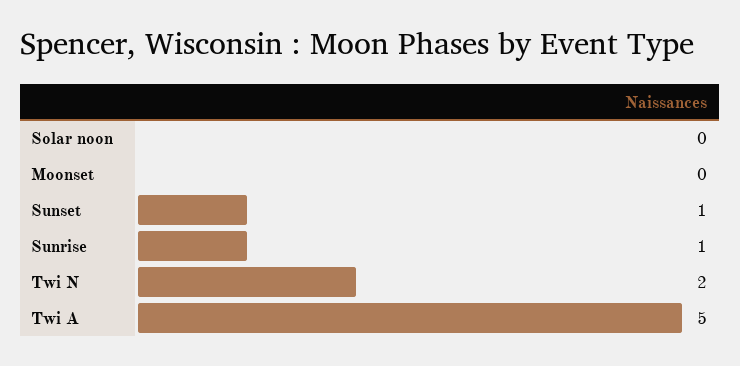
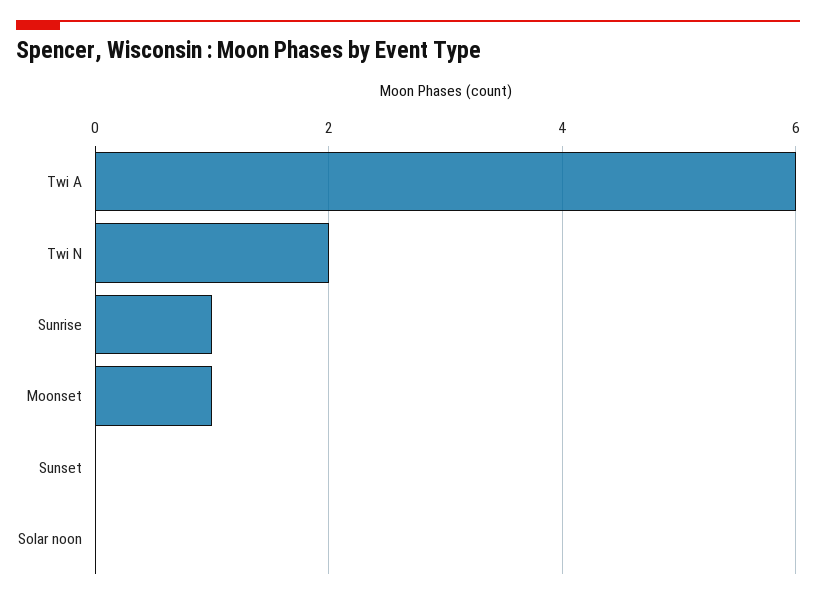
Moonset: 0 -> 1
Sunset: 1 -> 0
Twi A: 5 -> 6

